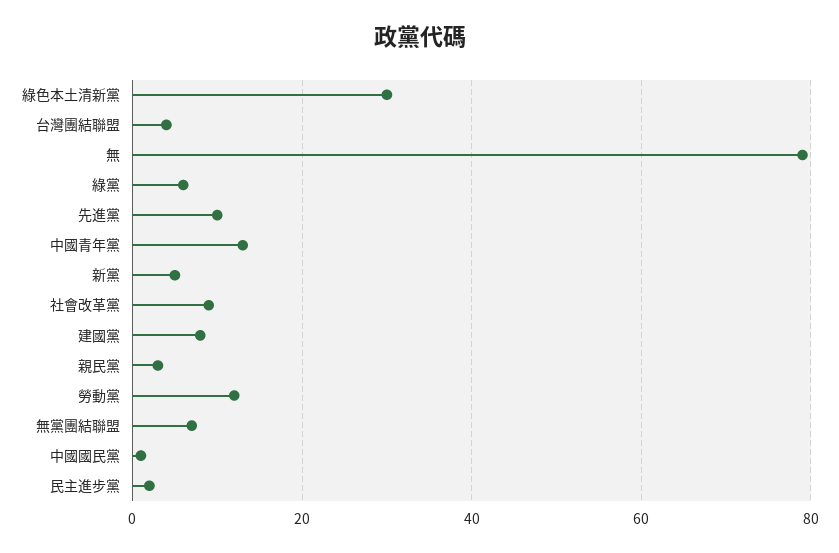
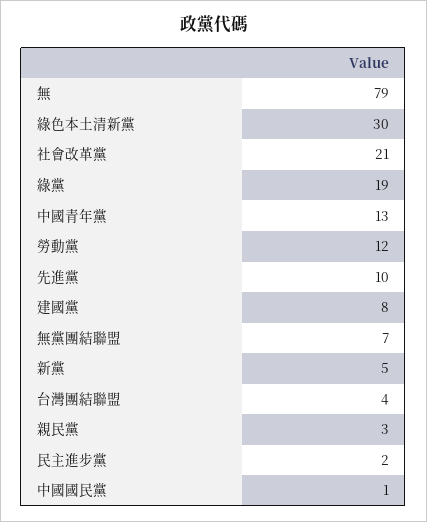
綠黨: 5 -> 19
社會改革黨: 10 -> 21

